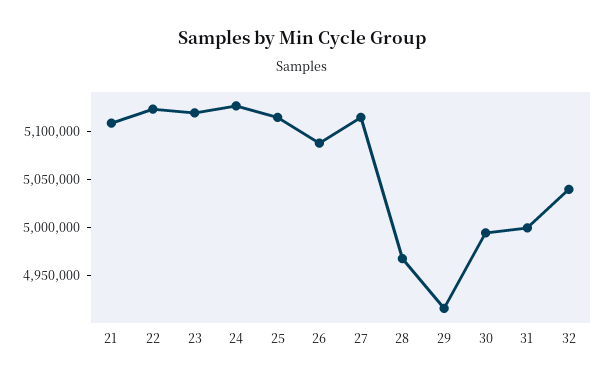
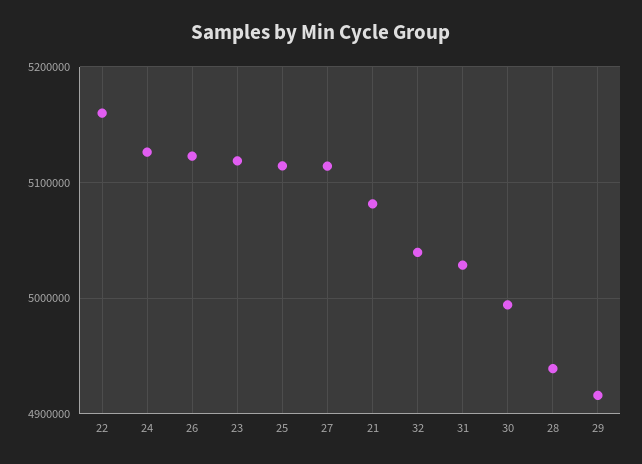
21: 5110000 -> 5080000
22: 5120000 -> 5160000
26: 5090000 -> 5120000
28: 4970000 -> 4940000
31: 5000000 -> 5030000

